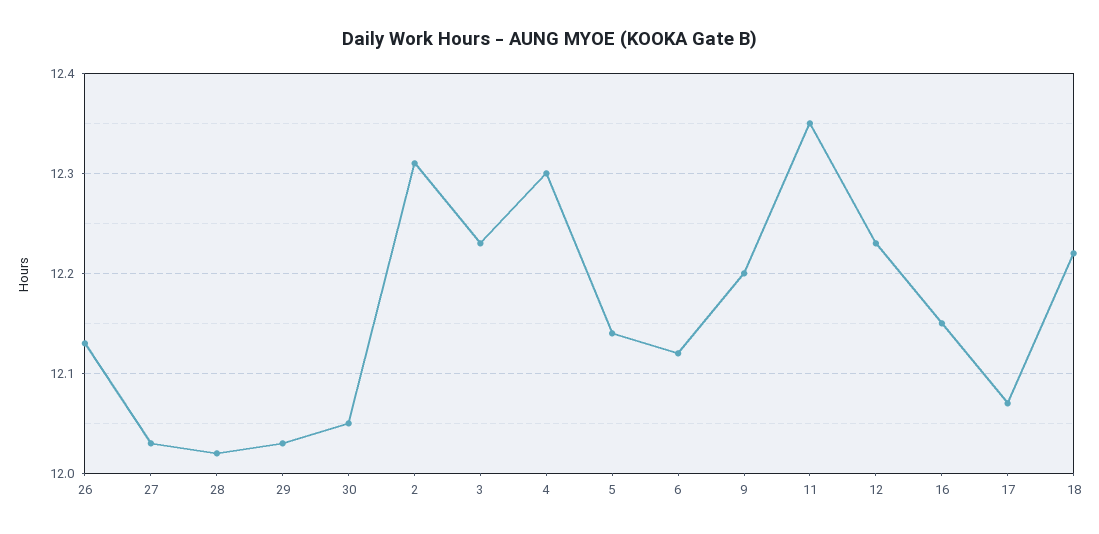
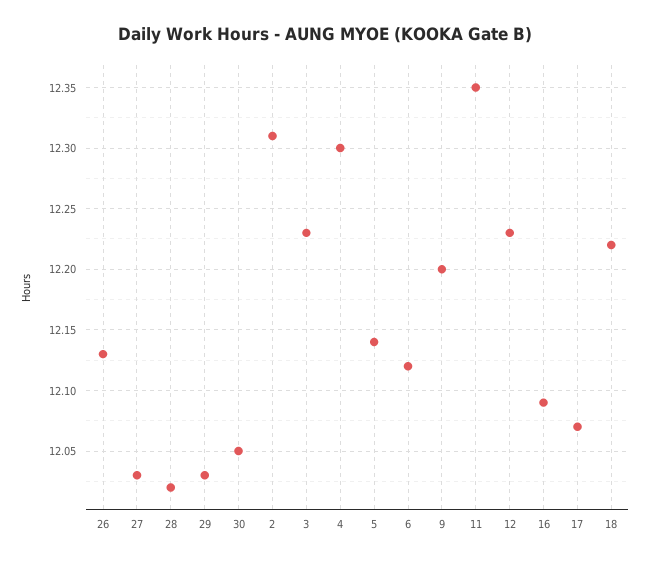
16: 12.15 -> 12.09

